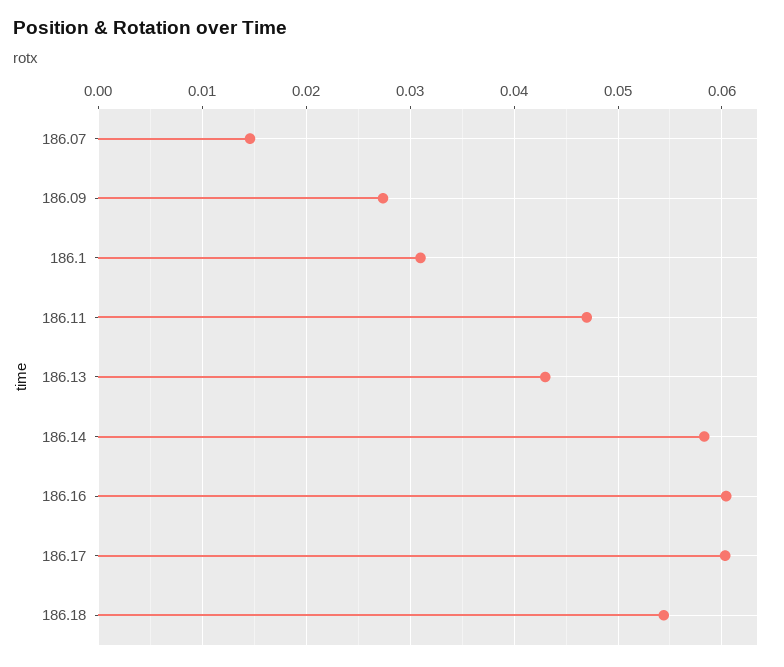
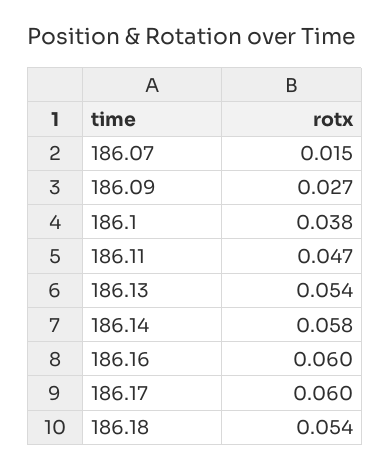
186.1: 0.031 -> 0.038
186.13: 0.043 -> 0.054

